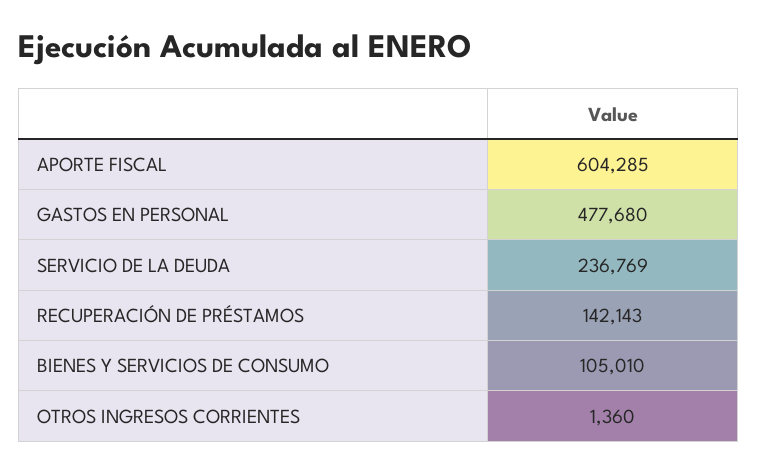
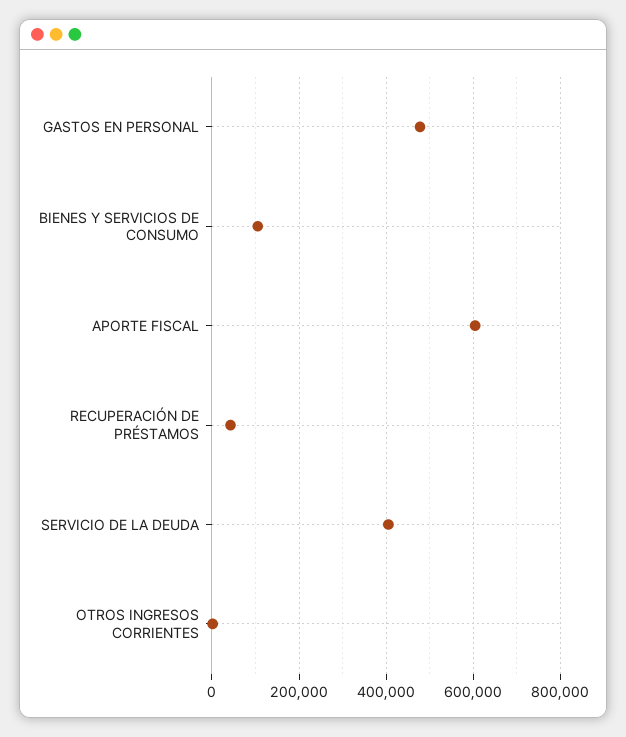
SERVICIO DE LA DEUDA: 236769 -> 400000
RECUPERACIÓN DE PRÉSTAMOS: 142143 -> 40000

